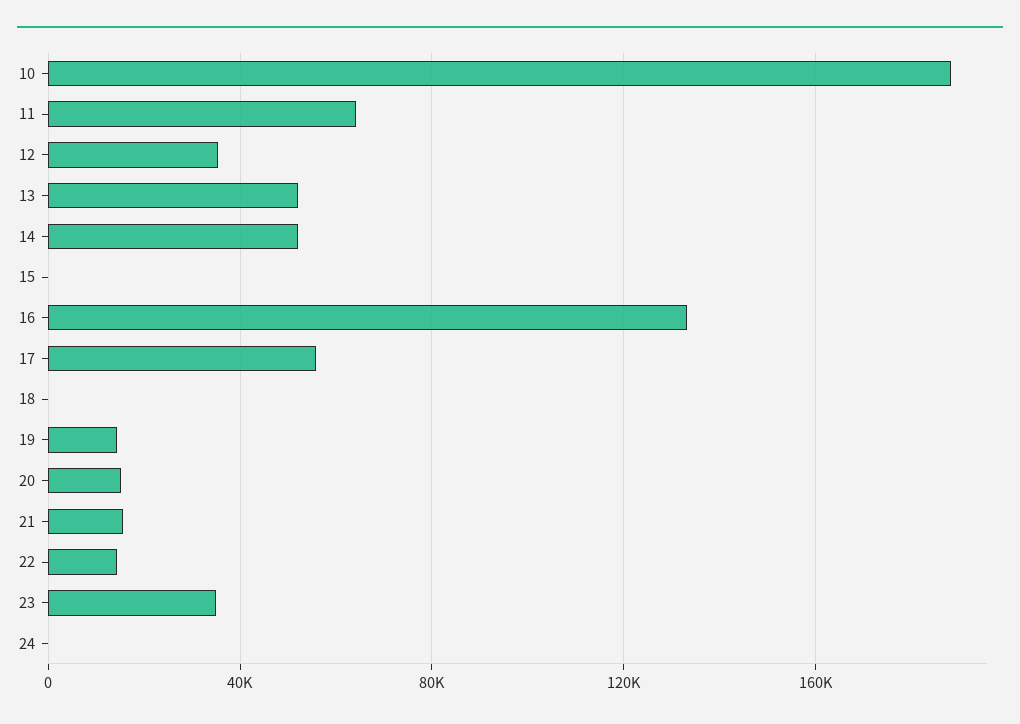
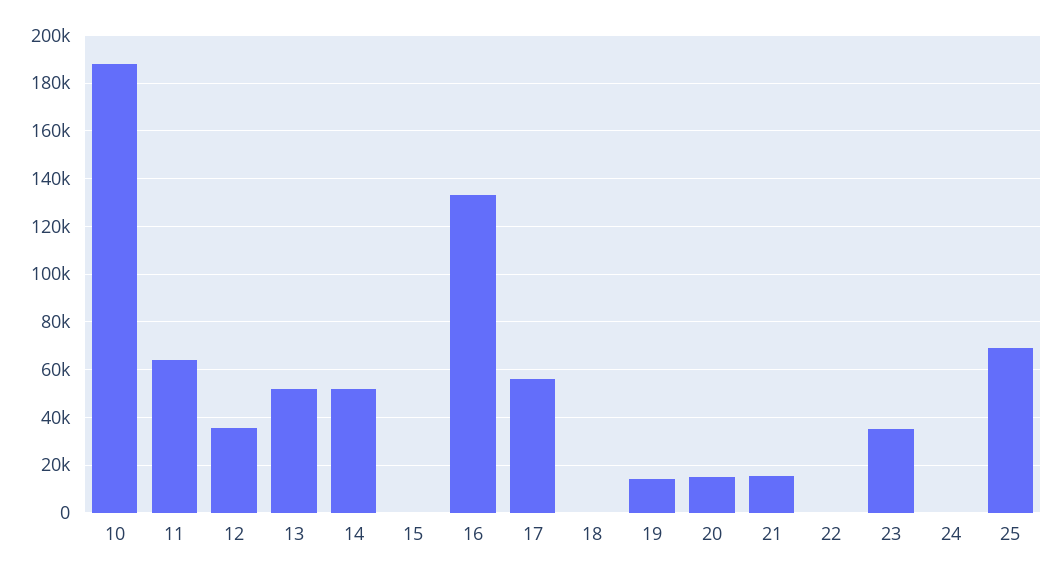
22: 15000 -> 0
25: none -> 70000

